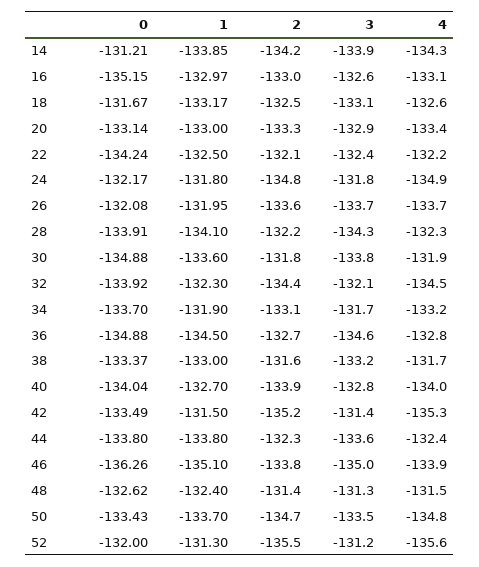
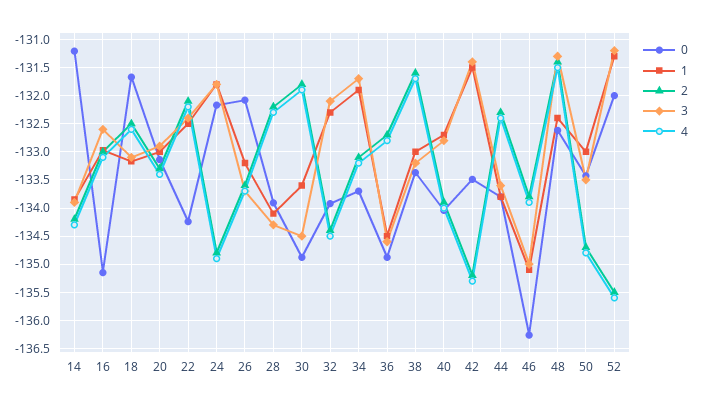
1, 26: -131.95 -> -133.25
3, 30: -133.8 -> -134.5
1, 50: -133.7 -> -133

